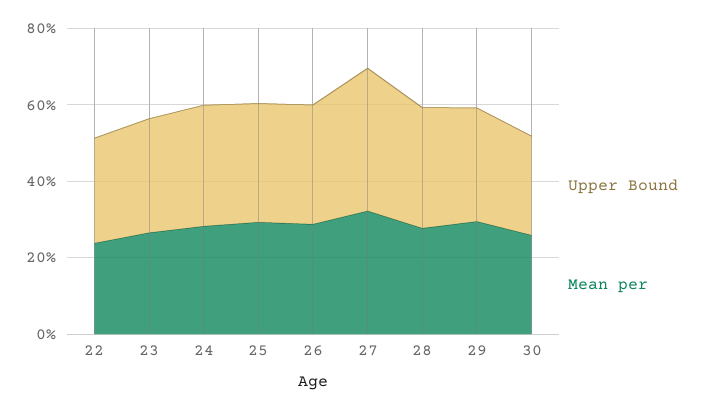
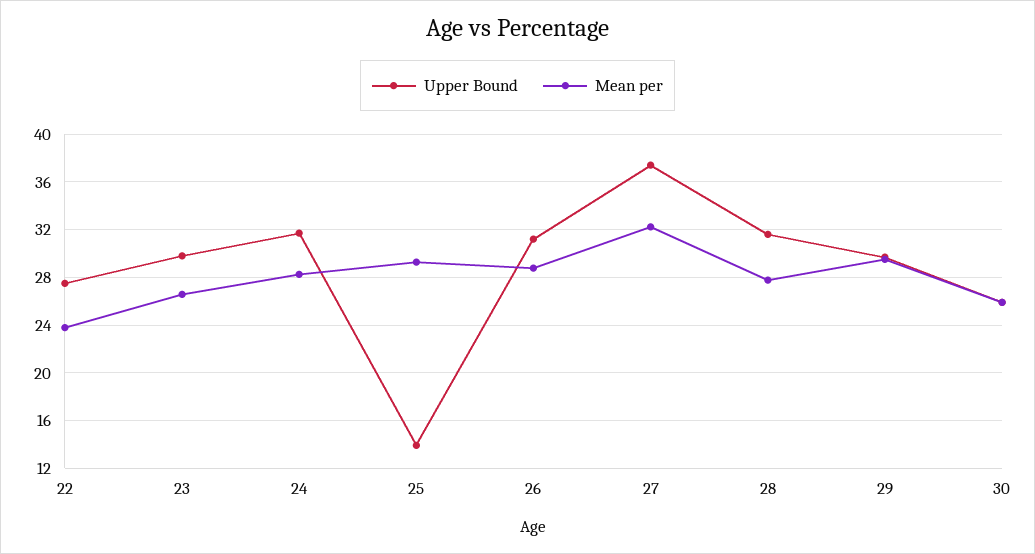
Upper Bound, 25: 30 -> 14

